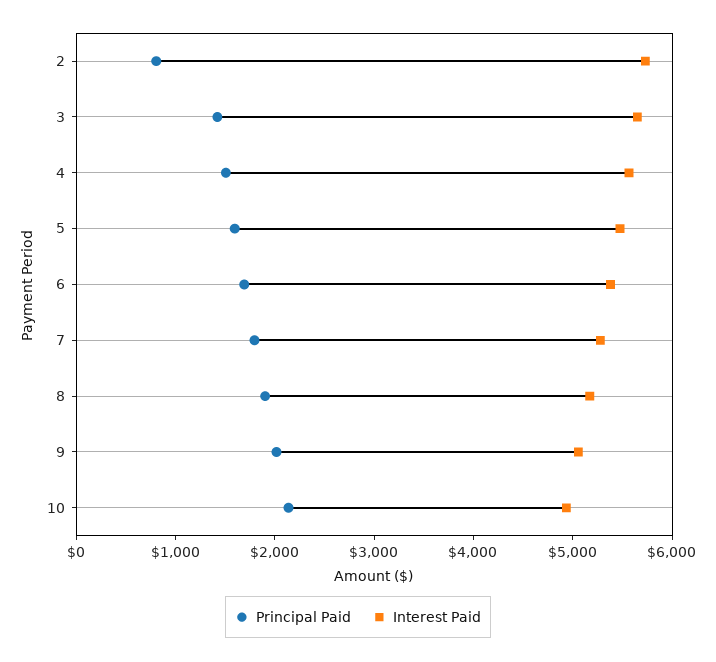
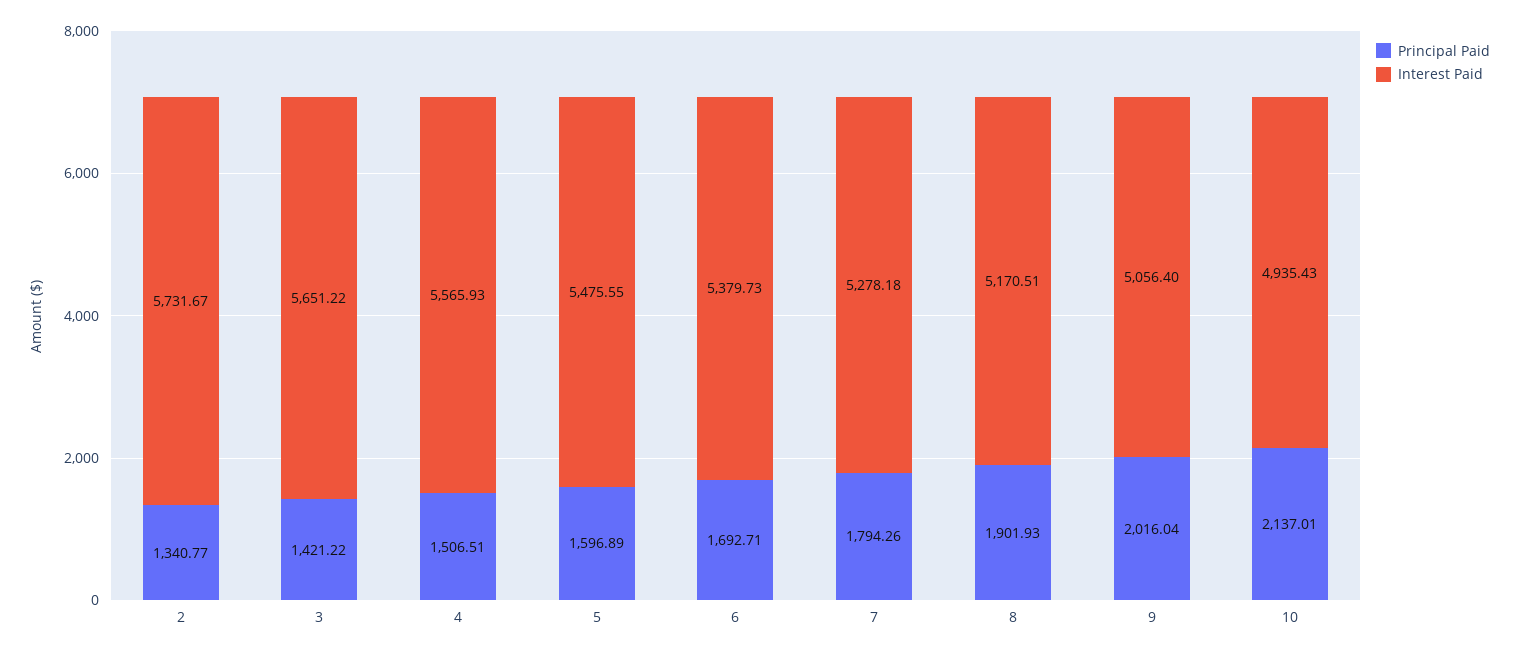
Principal Paid, 2: 800 -> 1340.77

